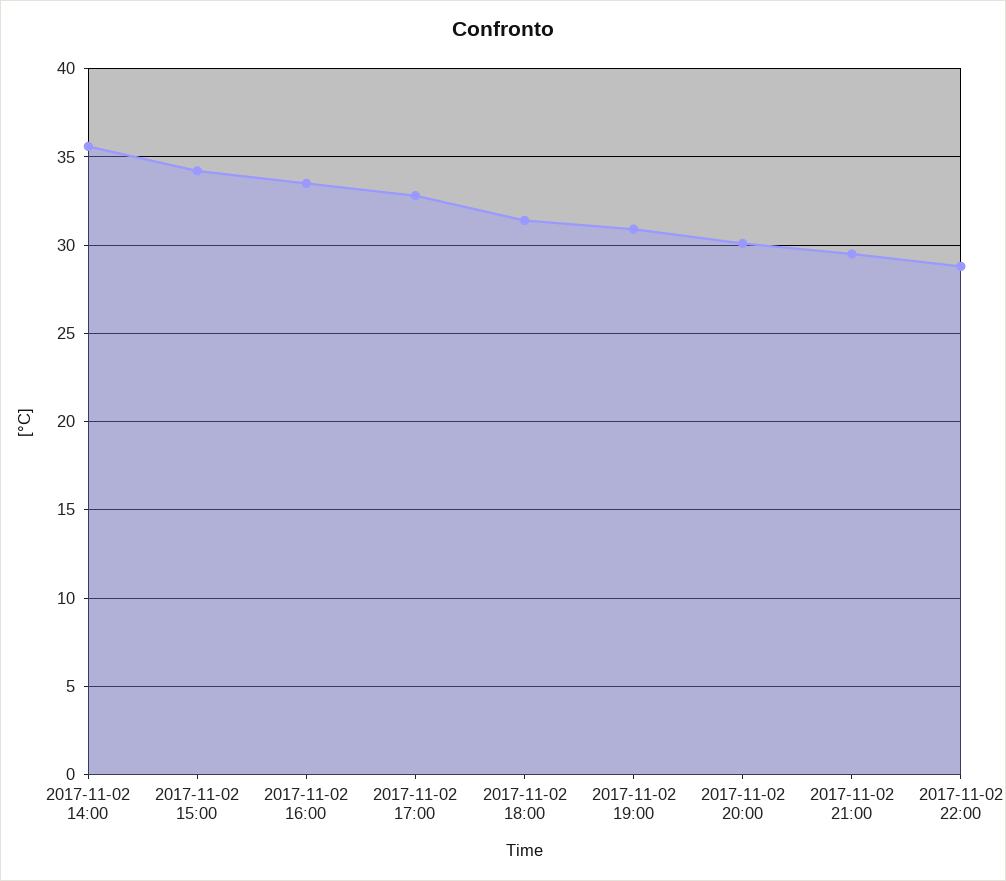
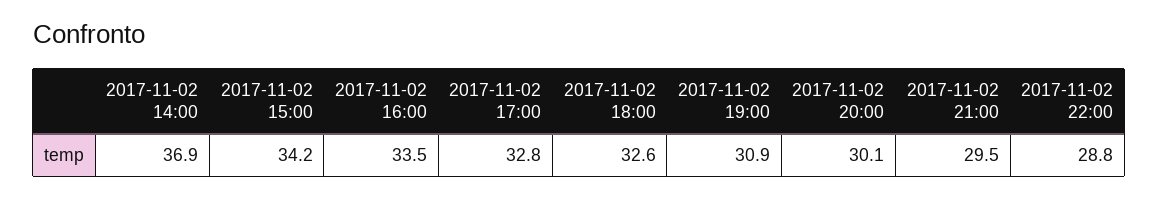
2017-11-02 14:00: 35.5 -> 36.9
2017-11-02 18:00: 31.5 -> 32.6

